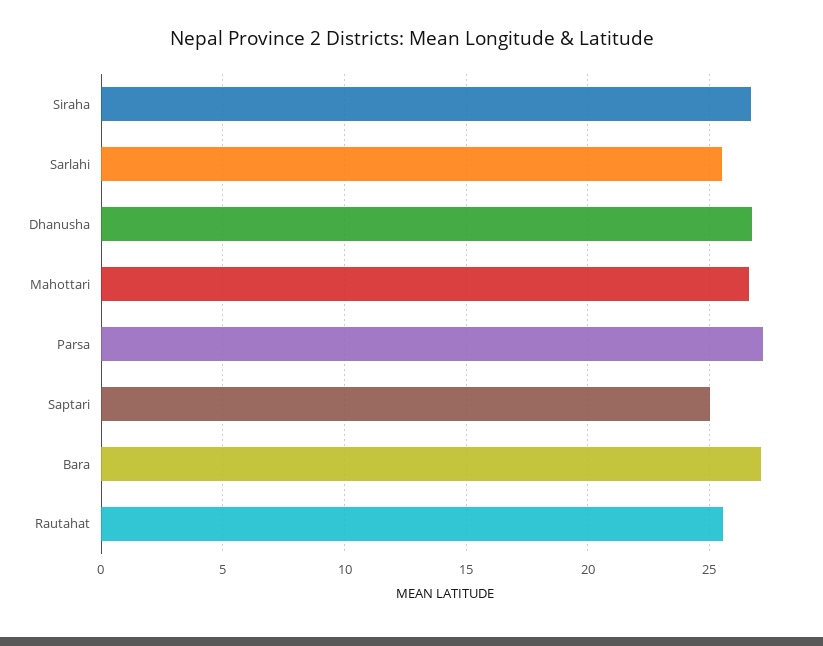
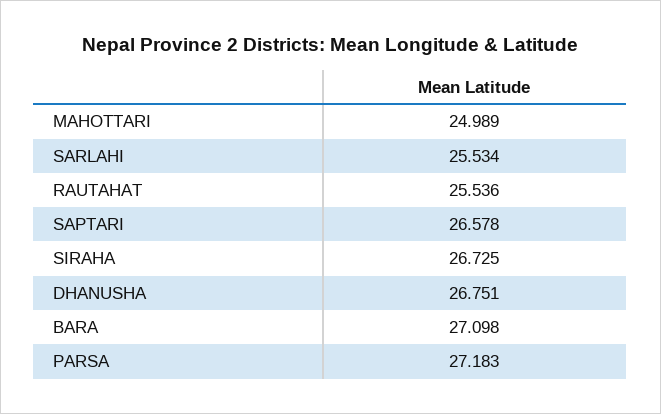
Mahottari: 26.5 -> 24.989
Saptari: 25 -> 26.578

